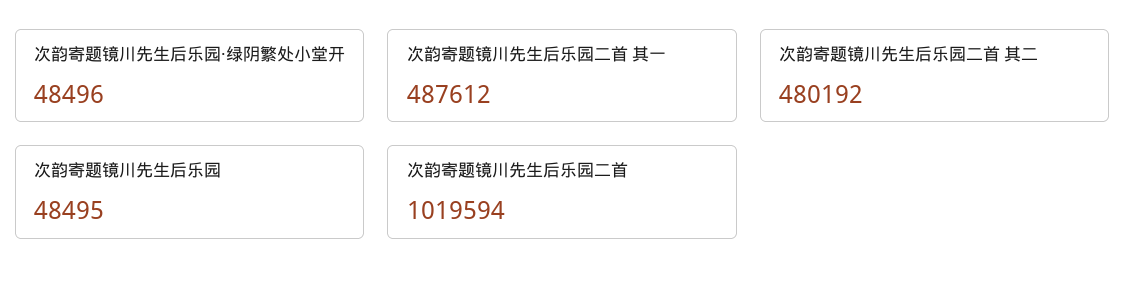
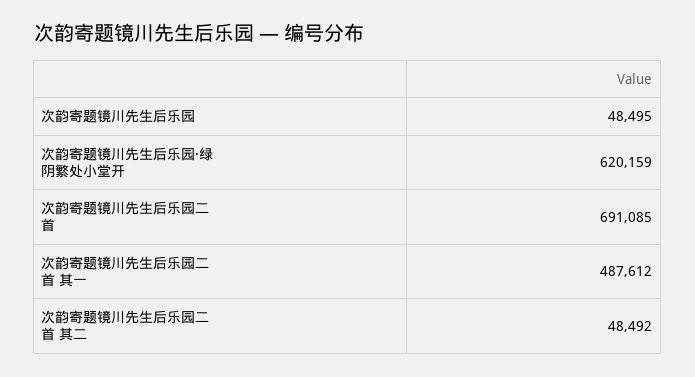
次韵寄题镜川先生后乐园·绿阴繁处小堂开: 48496 -> 620159
次韵寄题镜川先生后乐园二首 其二: 480192 -> 48492
次韵寄题镜川先生后乐园二首: 1019594 -> 691085

